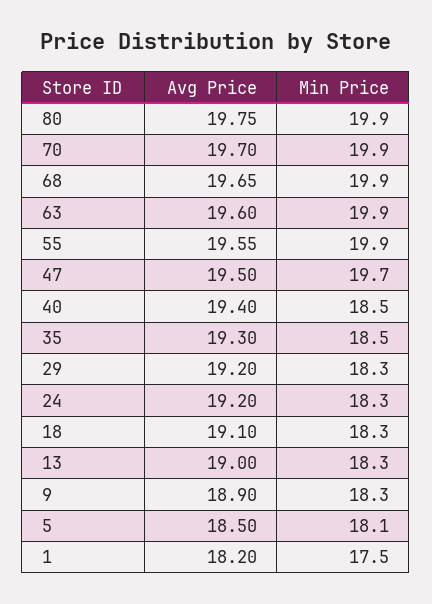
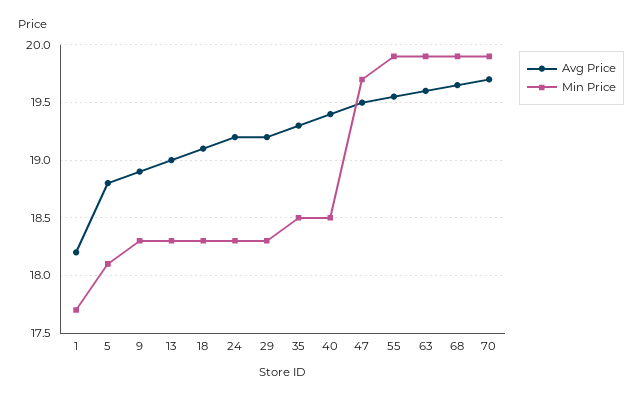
Avg Price, 80: 19.75 -> none
Min Price, 80: 19.9 -> none
Avg Price, 5: 18.5 -> 18.8
Min Price, 1: 17.5 -> 17.7

